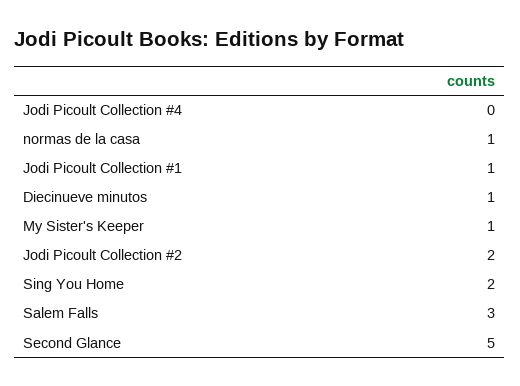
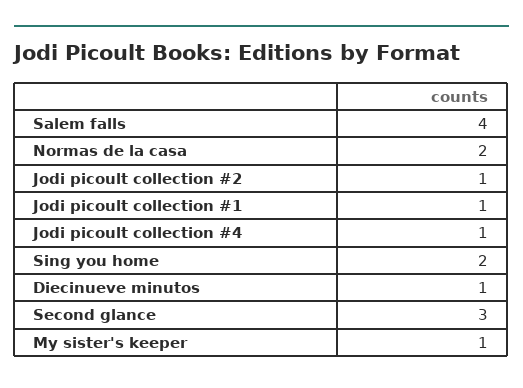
Jodi Picoult Collection #4: 0 -> 1
normas de la casa: 1 -> 2
Jodi Picoult Collection #2: 2 -> 1
Salem Falls: 3 -> 4
Second Glance: 5 -> 3

